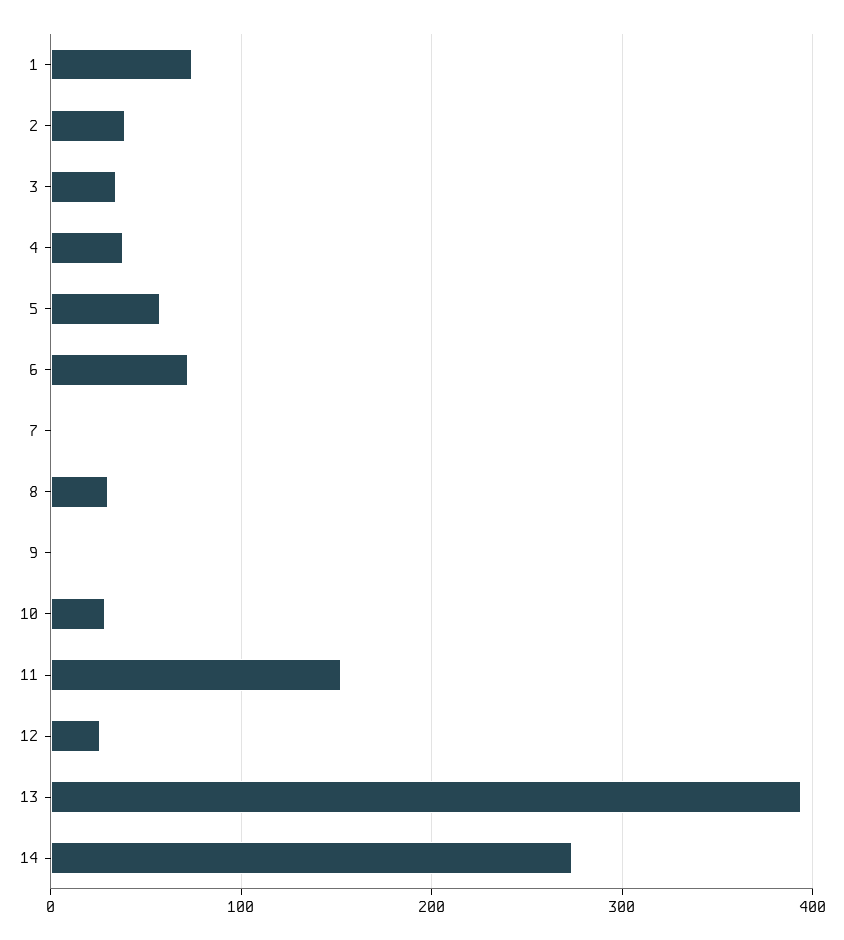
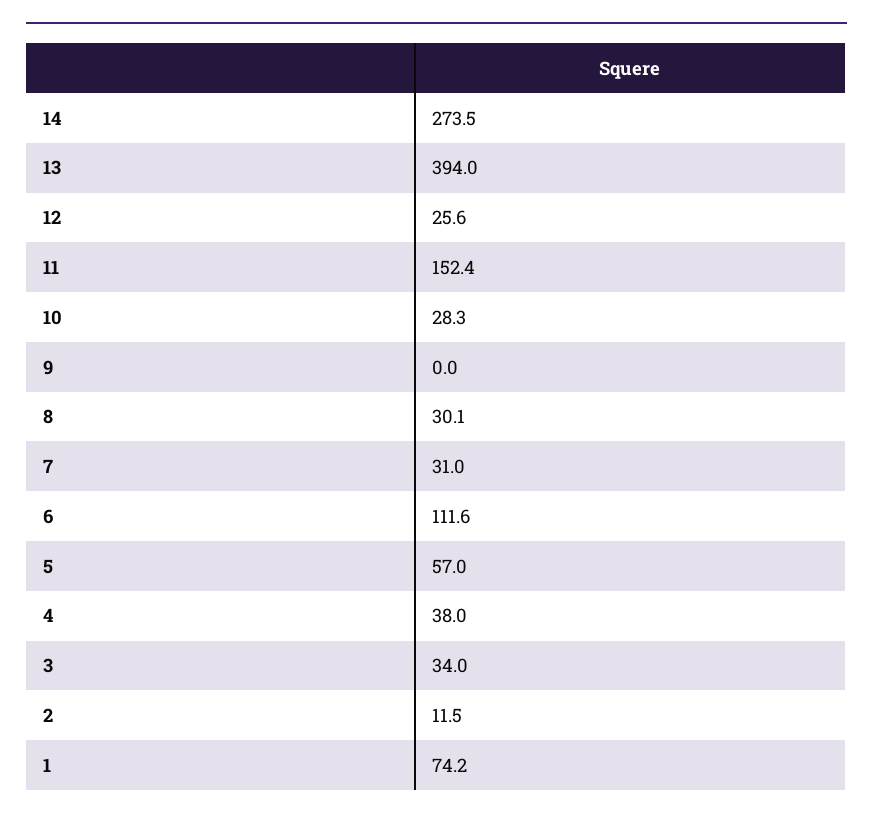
2: 40 -> 11.5
6: 70 -> 111.6
7: 0 -> 31

